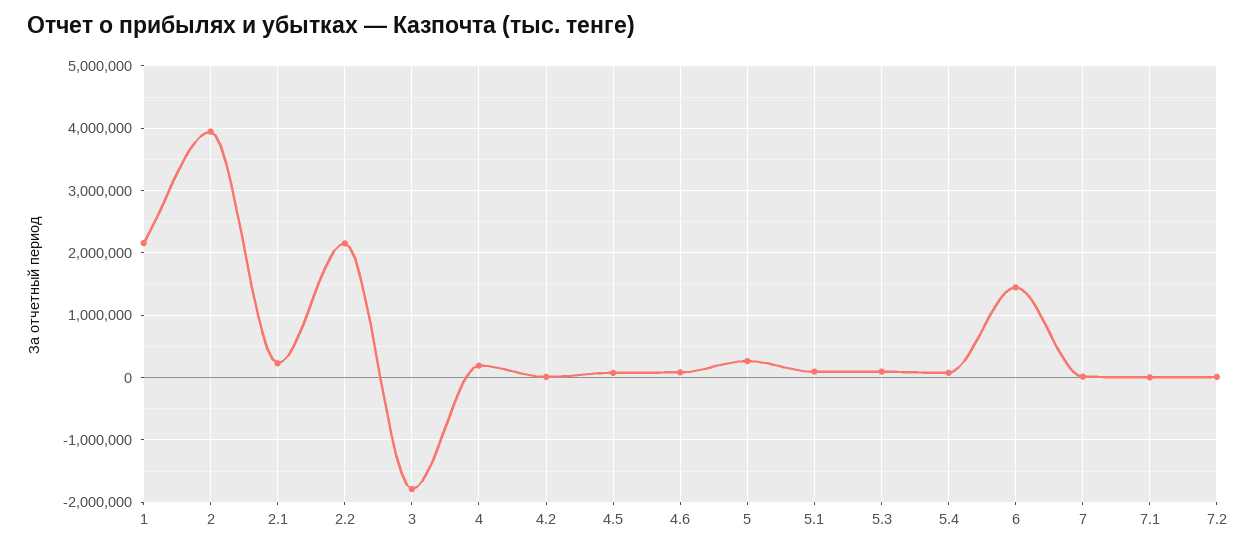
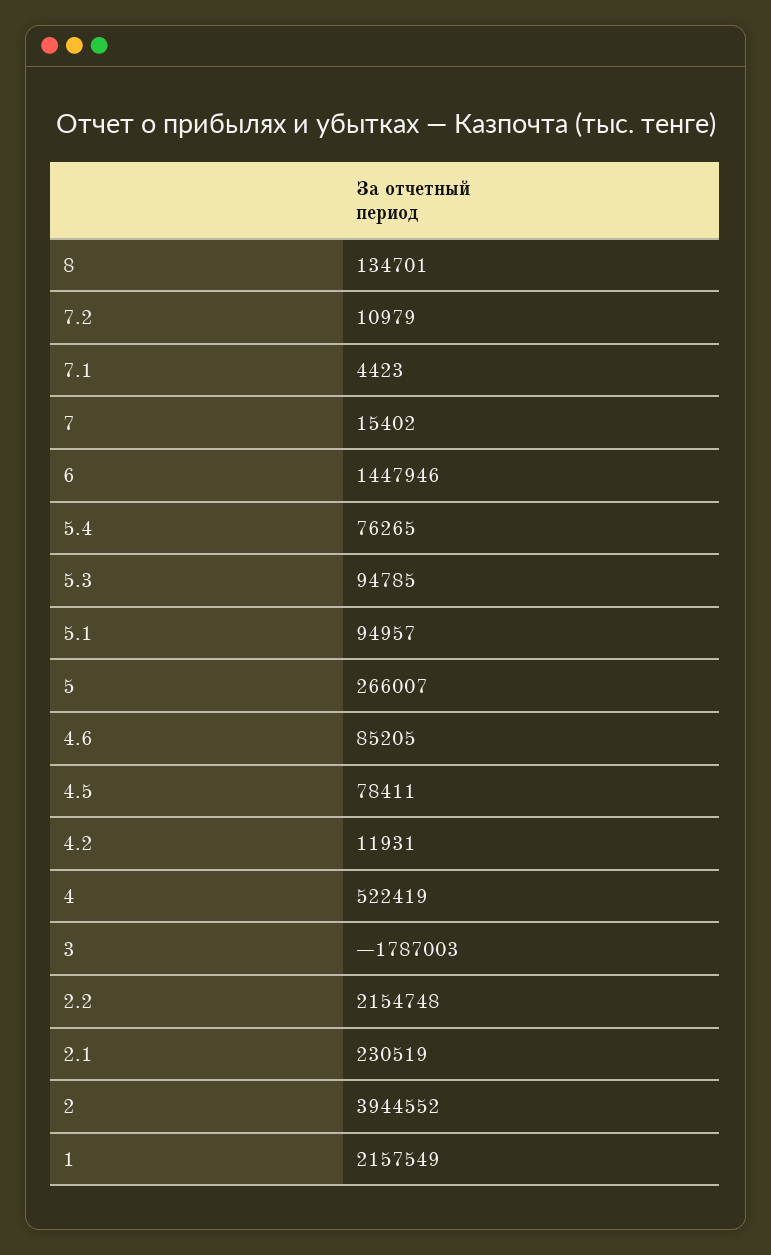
4: 200000 -> 522419
8: none -> 134701

